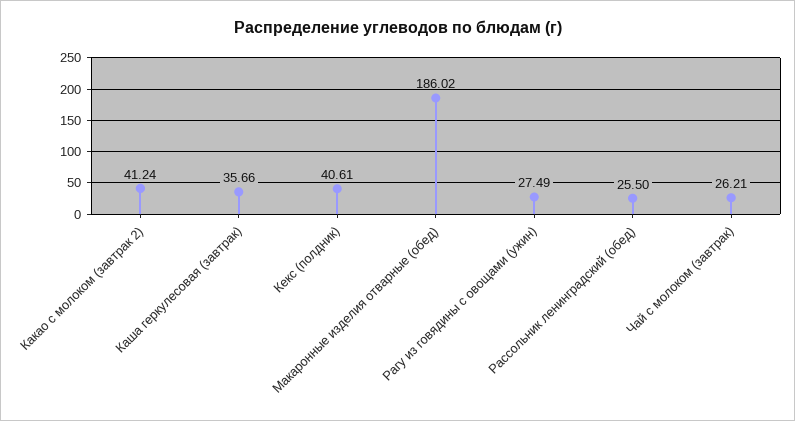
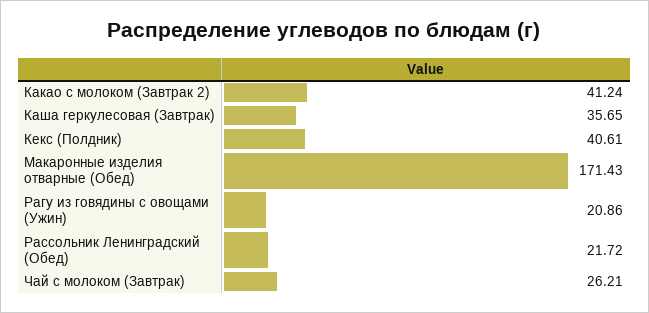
Каша геркулесовая (завтрак): 35.66 -> 35.65
Макаронные изделия отварные (обед): 186.02 -> 171.43
Рагу из говядины с овощами (ужин): 27.49 -> 20.86
Рассольник ленинградский (обед): 25.5 -> 21.72

